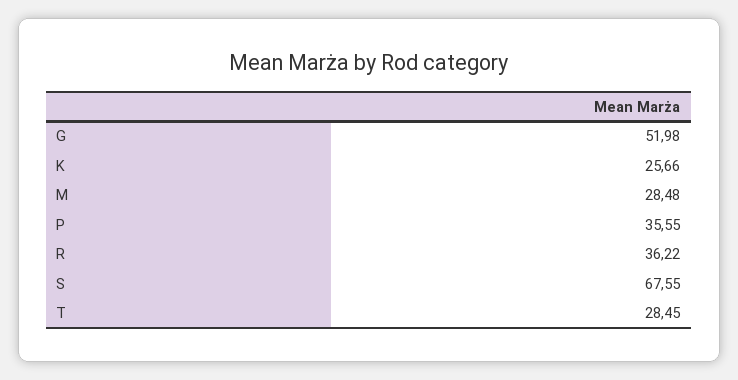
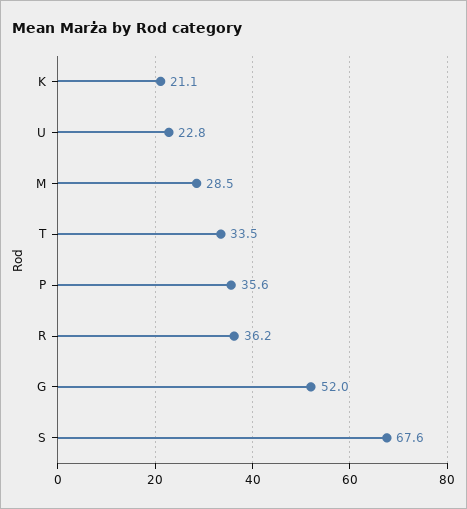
K: 25.66 -> 21.1
T: 28.45 -> 33.5
U: none -> 22.8

